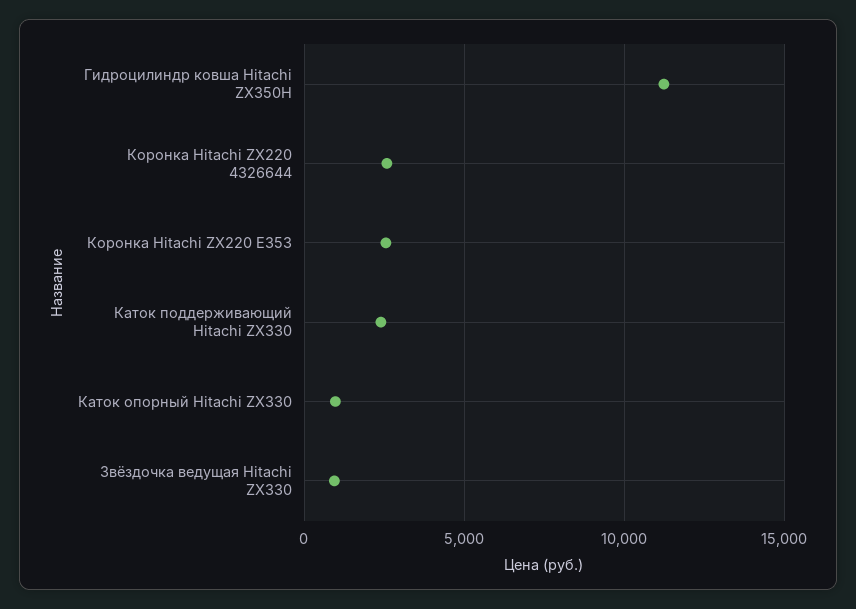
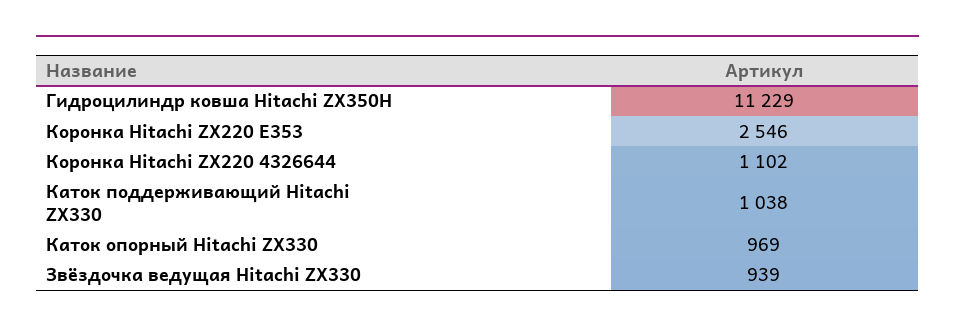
Коронка Hitachi ZX220 4326644: 2500 -> 1102
Каток поддерживающий Hitachi ZX330: 2500 -> 1038

